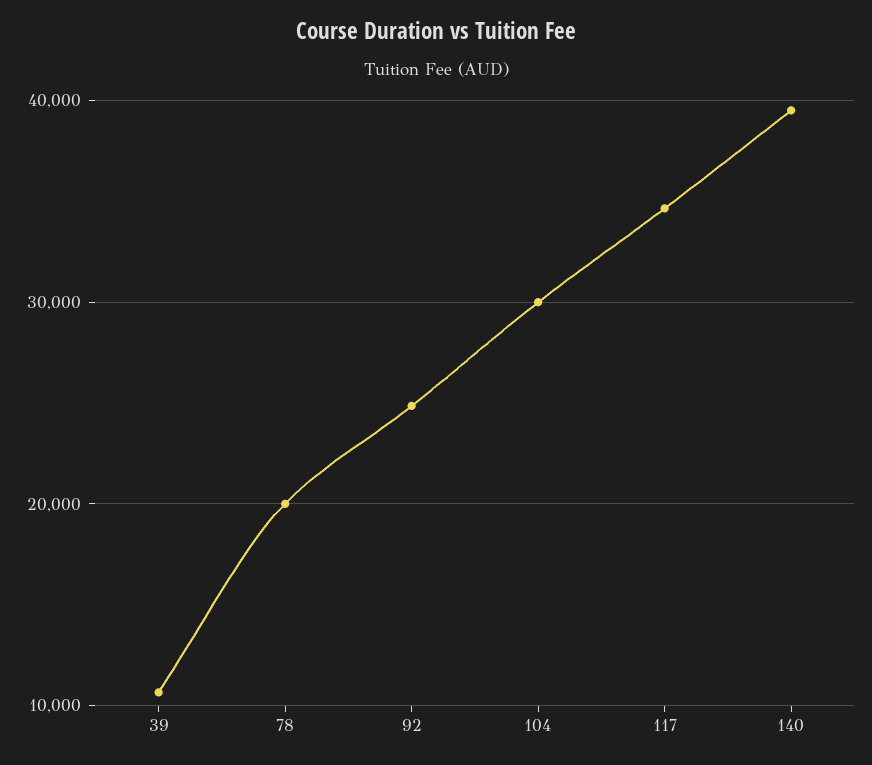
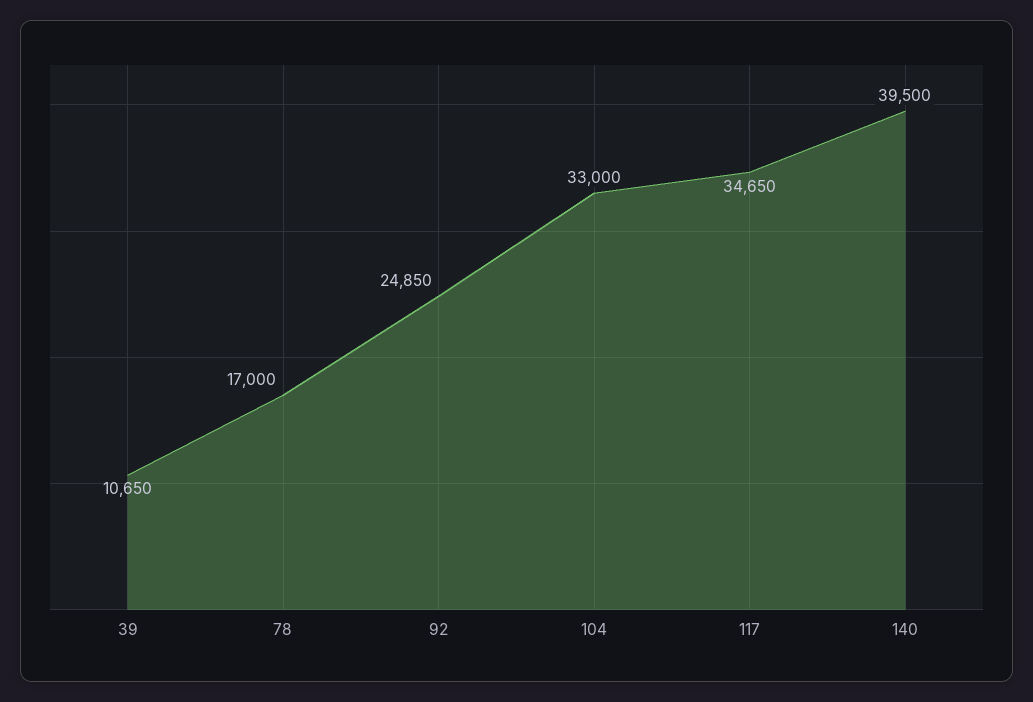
78: 20000 -> 17000
104: 30000 -> 33000

